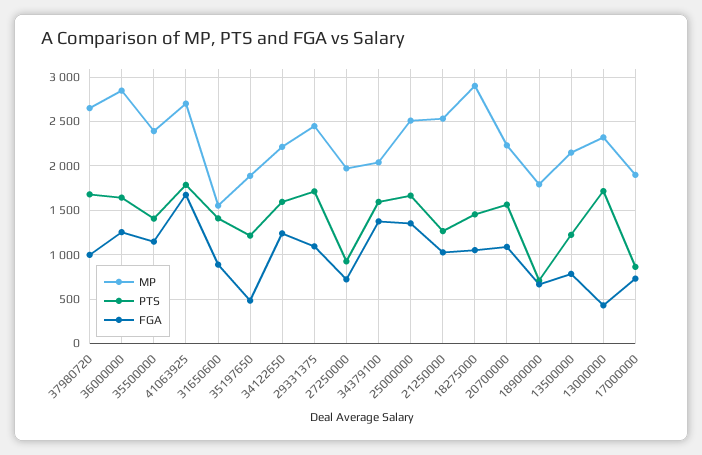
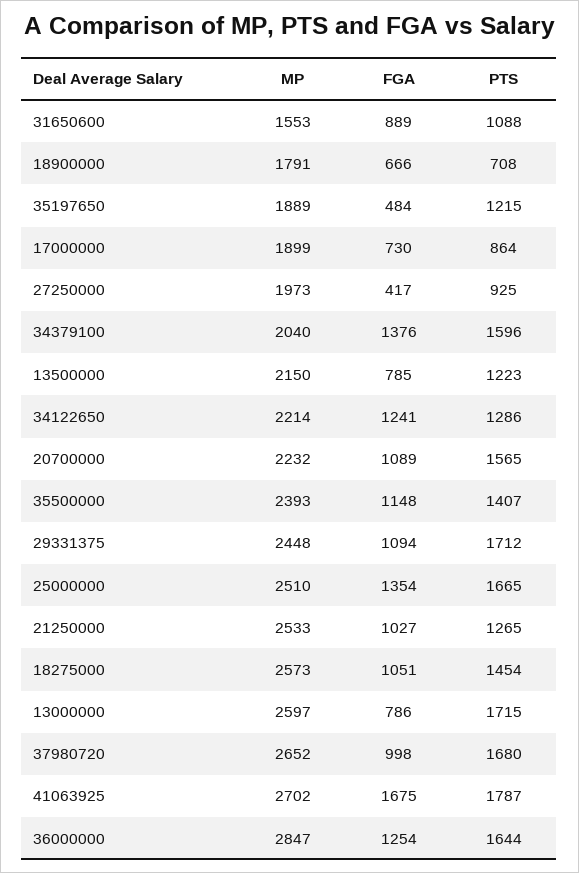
PTS, 31650600: 1400 -> 1088
PTS, 34122650: 1600 -> 1286
FGA, 27250000: 700 -> 417
MP, 18275000: 2900 -> 2573
MP, 13000000: 2300 -> 2597
FGA, 13000000: 400 -> 786

